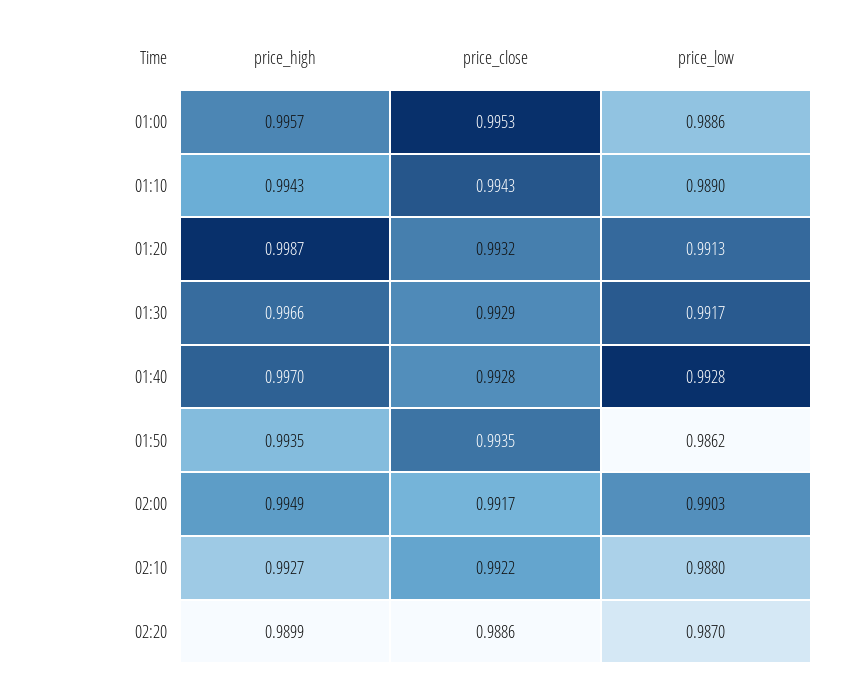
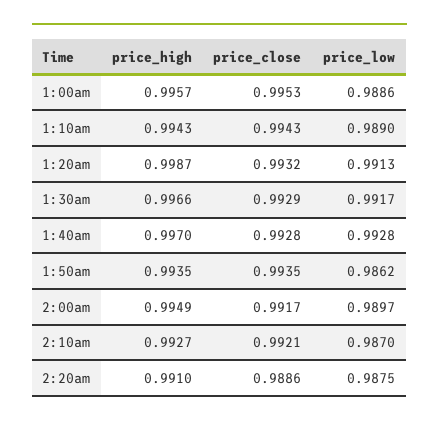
price_low, 02:00: 0.9903 -> 0.9897
price_close, 02:10: 0.9922 -> 0.9921
price_low, 02:10: 0.988 -> 0.987
price_high, 02:20: 0.9899 -> 0.991
price_low, 02:20: 0.987 -> 0.9875

